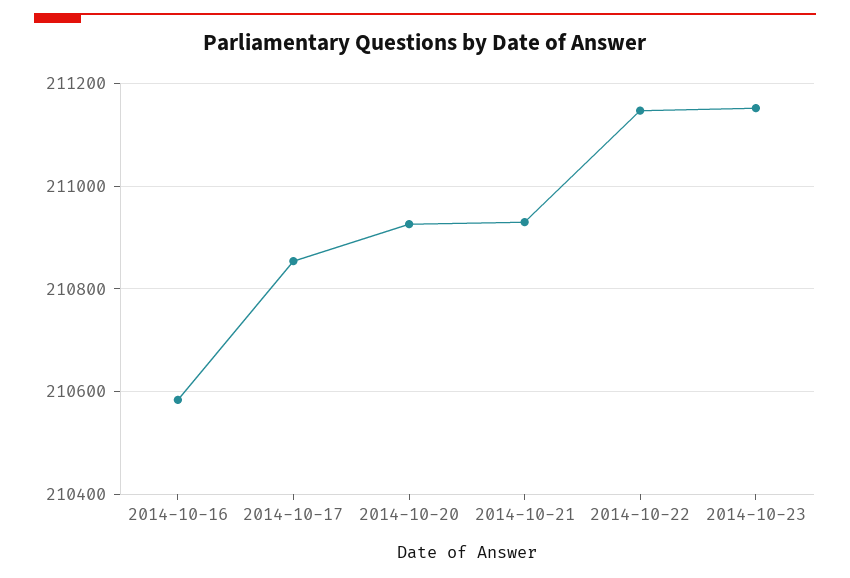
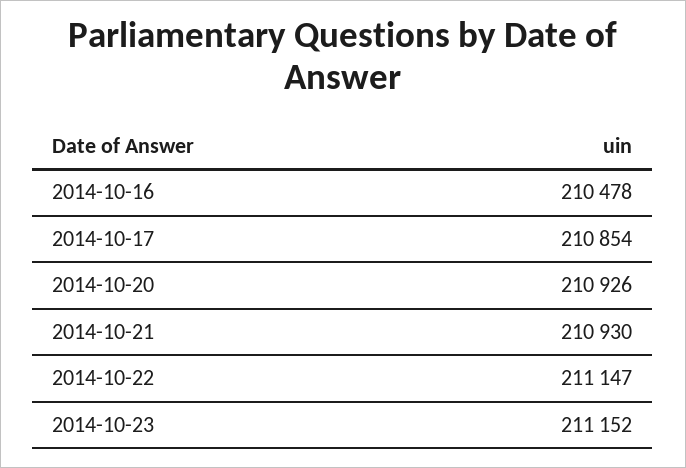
2014-10-16: 210580 -> 210478

